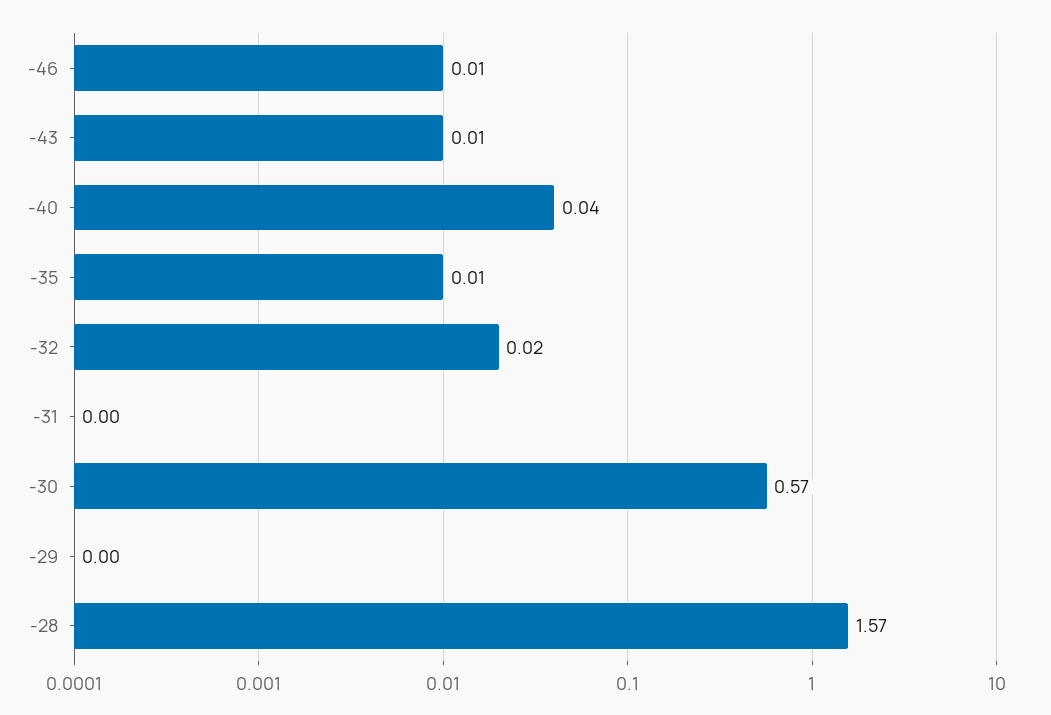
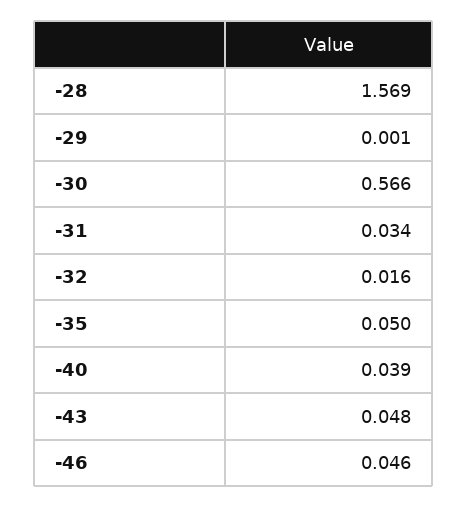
-46: 0.01 -> 0.046
-43: 0.01 -> 0.048
-35: 0.01 -> 0.05
-31: 0 -> 0.034

